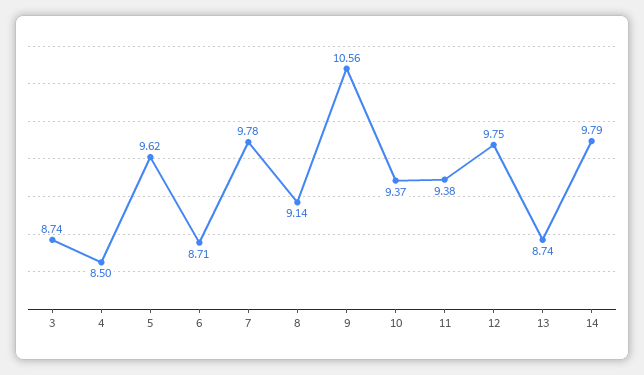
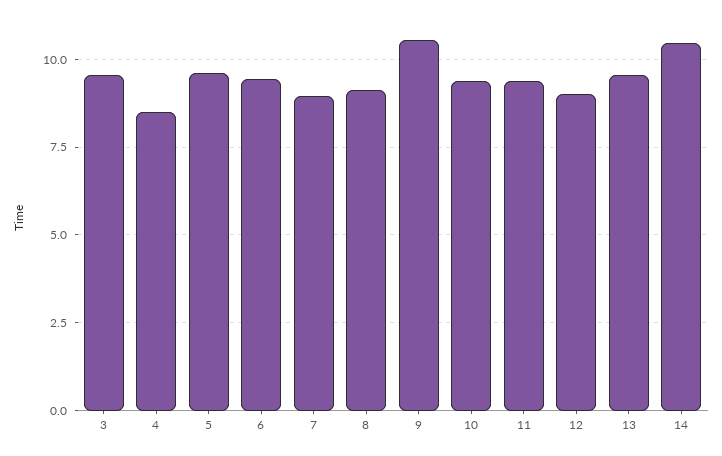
3: 8.74 -> 9.5
6: 8.71 -> 9.5
7: 9.78 -> 9
12: 9.75 -> 9
13: 8.74 -> 9.5
14: 9.79 -> 10.5

